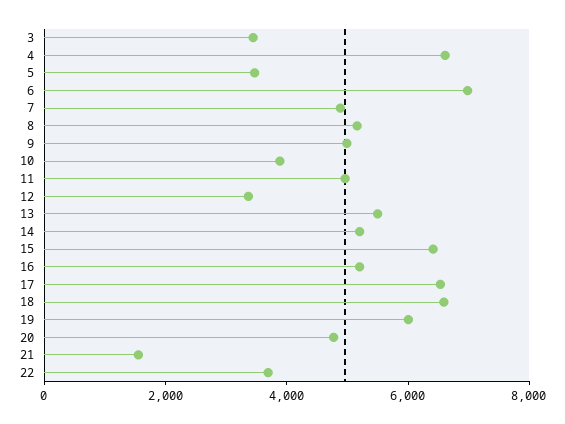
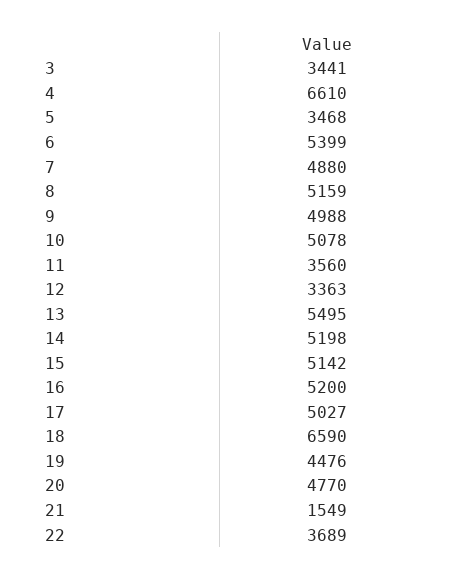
6: 7000 -> 5399
10: 4000 -> 5078
11: 5000 -> 3560
15: 6500 -> 5142
17: 6500 -> 5027
19: 6000 -> 4476

